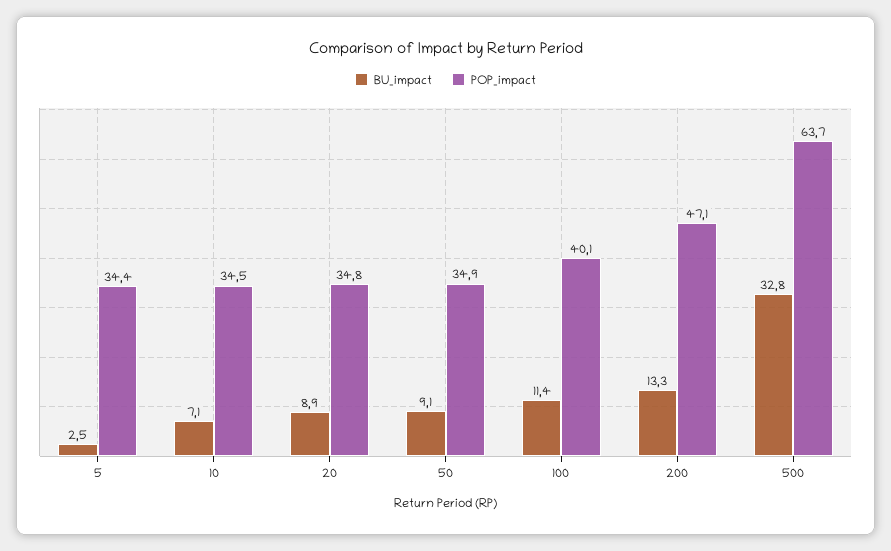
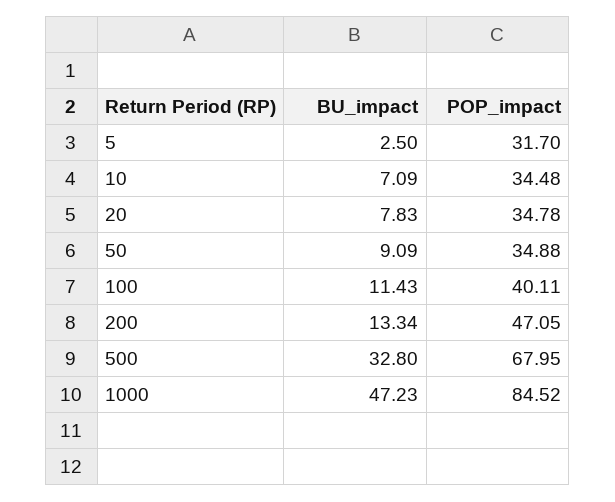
POP_impact, 5: 34.4 -> 31.7
BU_impact, 20: 8.9 -> 7.83
POP_impact, 500: 63.7 -> 67.95
BU_impact, 1000: none -> 47.23
POP_impact, 1000: none -> 84.52

